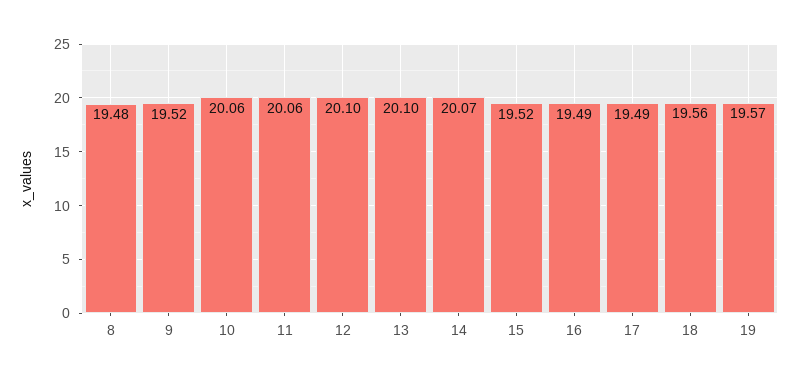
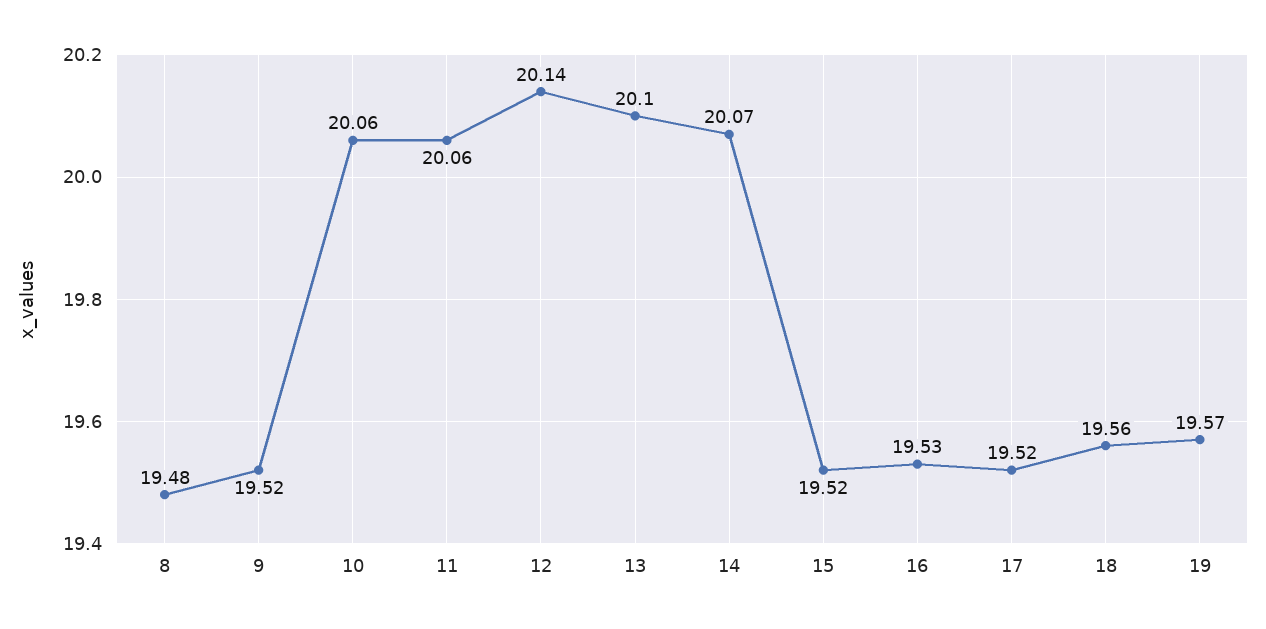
12: 20.1 -> 20.14
16: 19.49 -> 19.53
17: 19.49 -> 19.52

